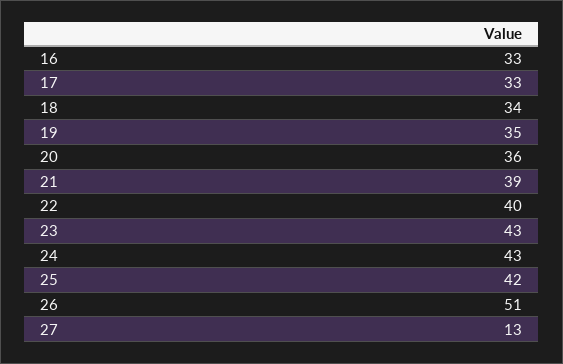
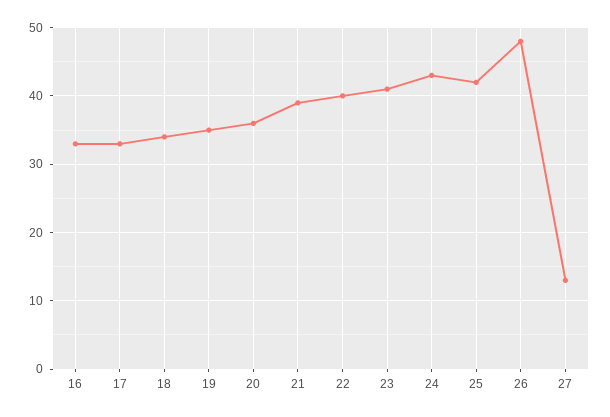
23: 43 -> 41
26: 51 -> 48

